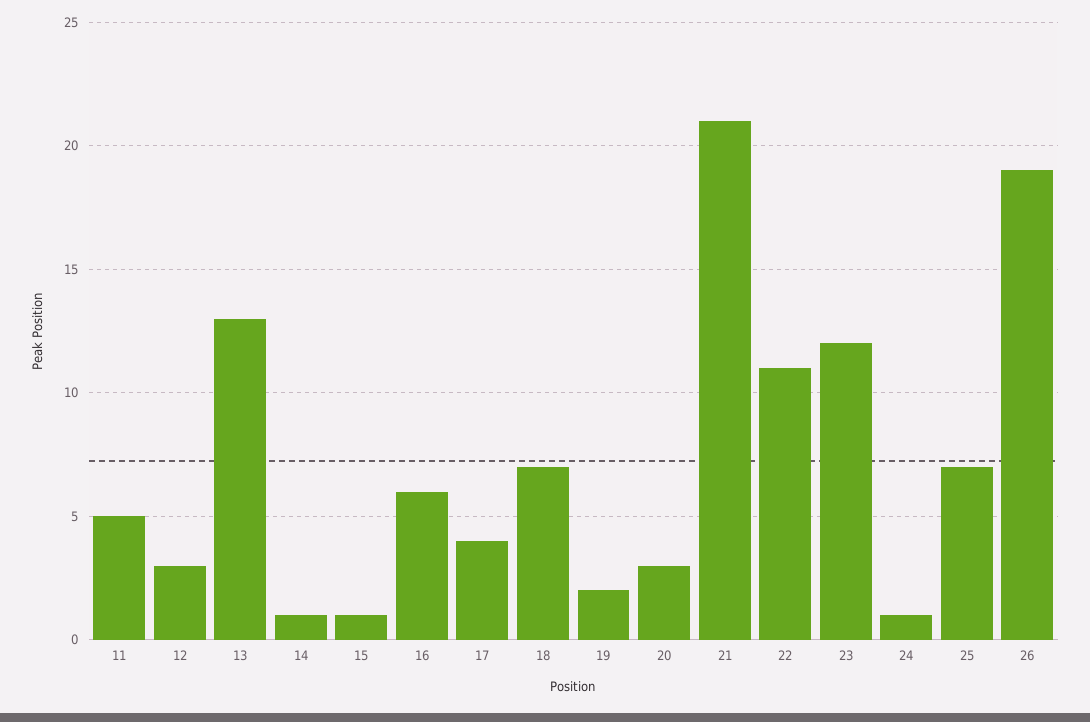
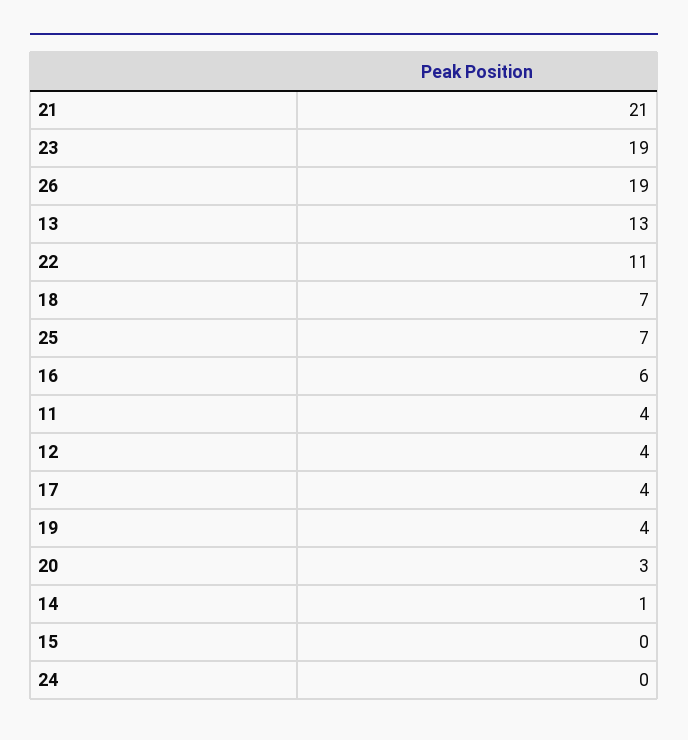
11: 5 -> 4
12: 3 -> 4
15: 1 -> 0
19: 2 -> 4
23: 12 -> 19
24: 1 -> 0

